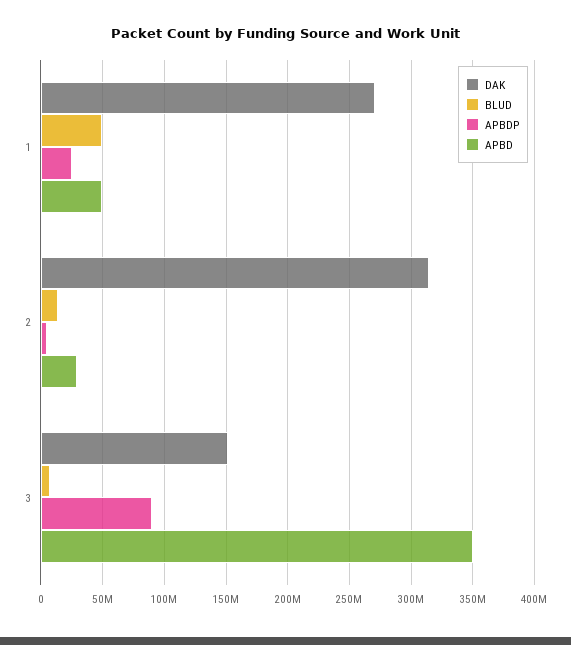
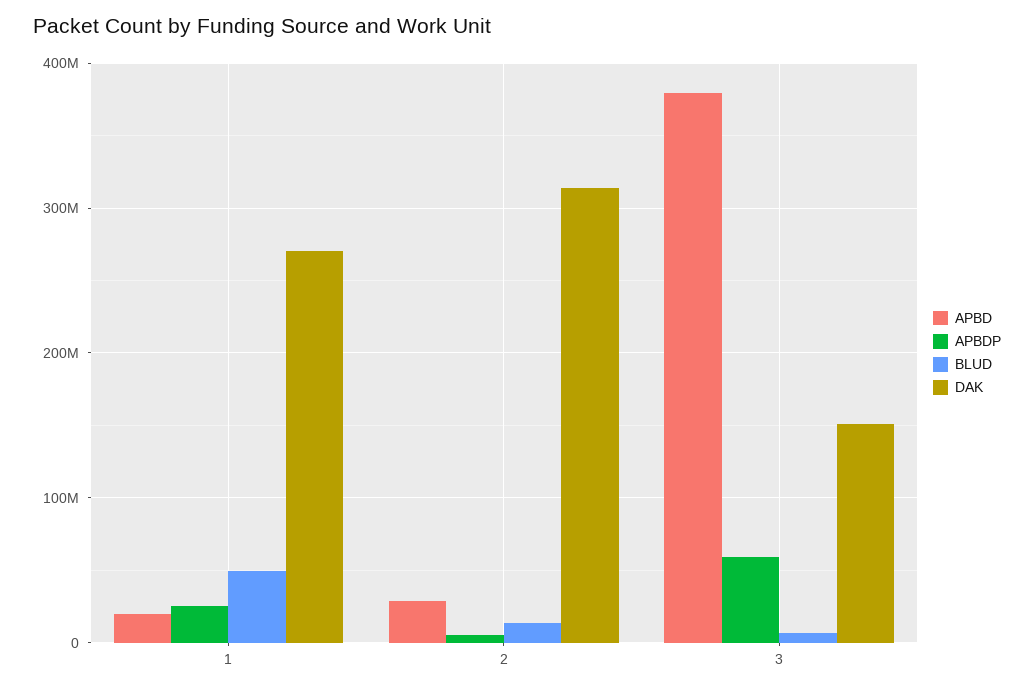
APBD, 1: 50000000 -> 20000000
APBDP, 3: 90000000 -> 60000000
APBD, 3: 350000000 -> 380000000

